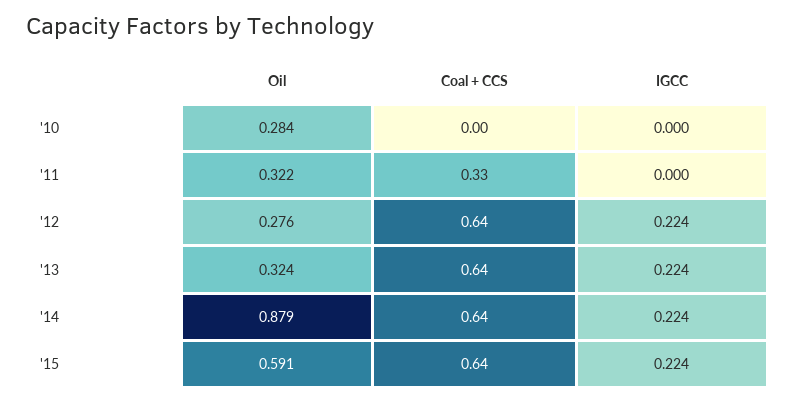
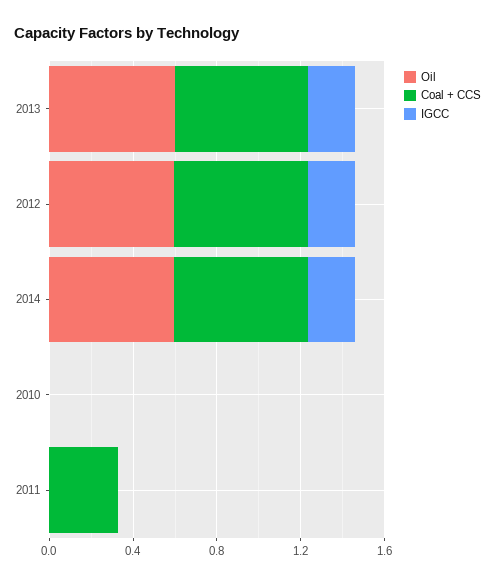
Oil, '10: 0.284 -> 0
Oil, '11: 0.322 -> 0
Oil, '12: 0.276 -> 0.6
Oil, '13: 0.324 -> 0.6
Oil, '14: 0.879 -> 0.6
Oil, '15: 0.591 -> none
Coal + CCS, '15: 0.64 -> none
IGCC, '15: 0.224 -> none

